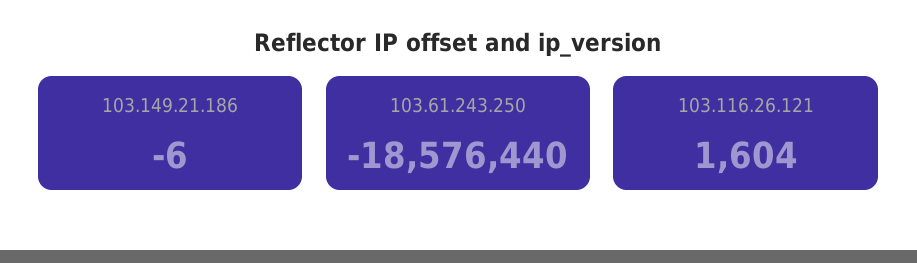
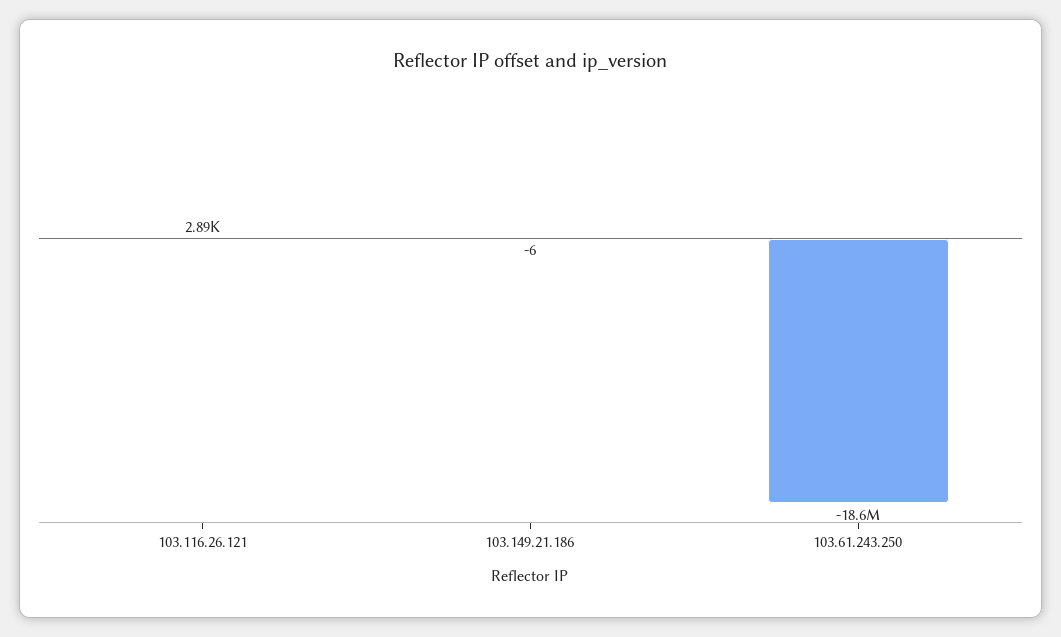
103.116.26.121: 1604 -> 2890

